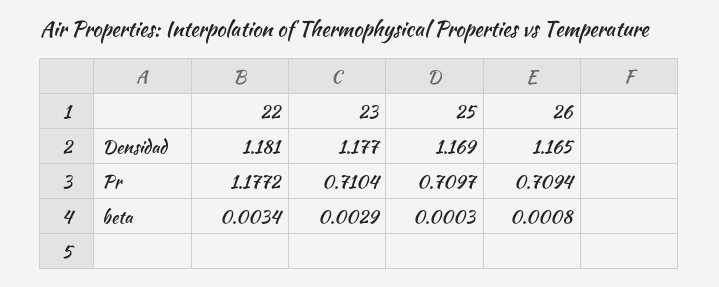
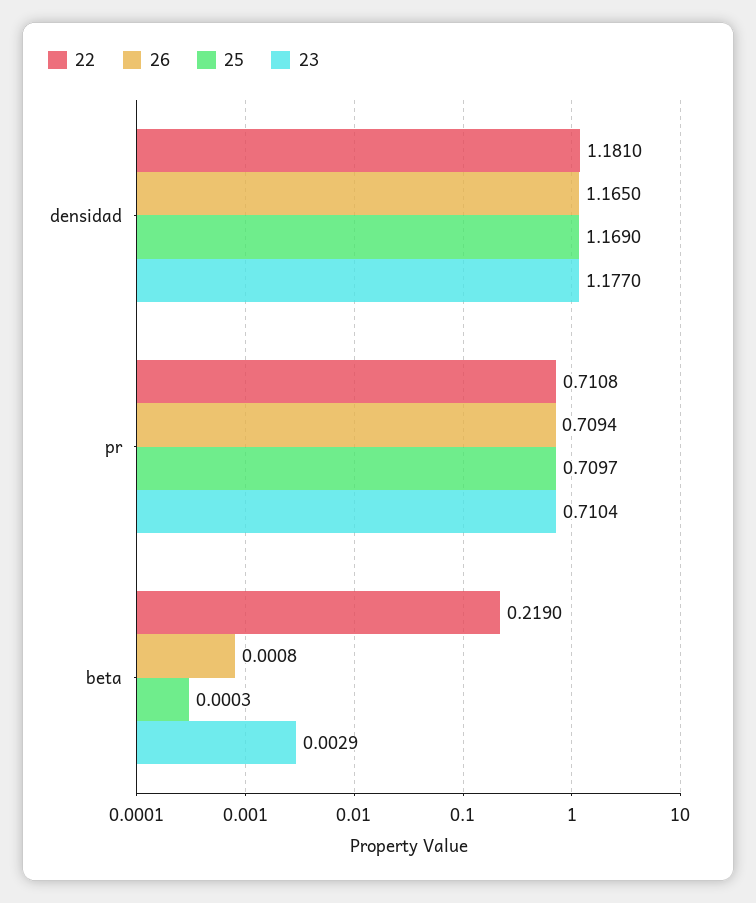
22, Pr: 1.1772 -> 0.7108
22, beta: 0.0034 -> 0.219

